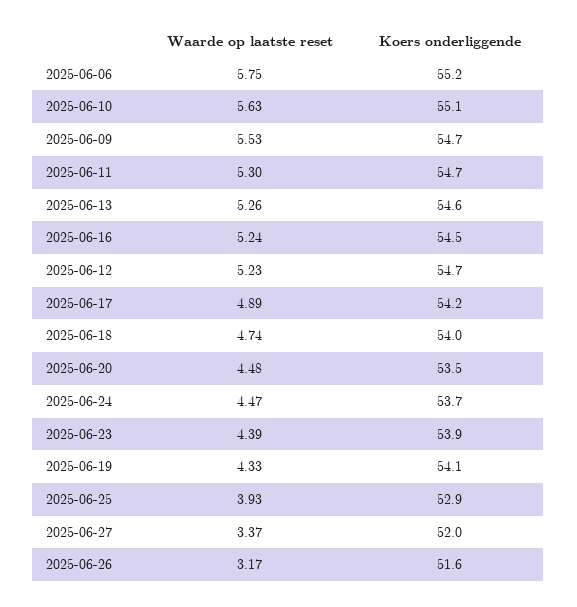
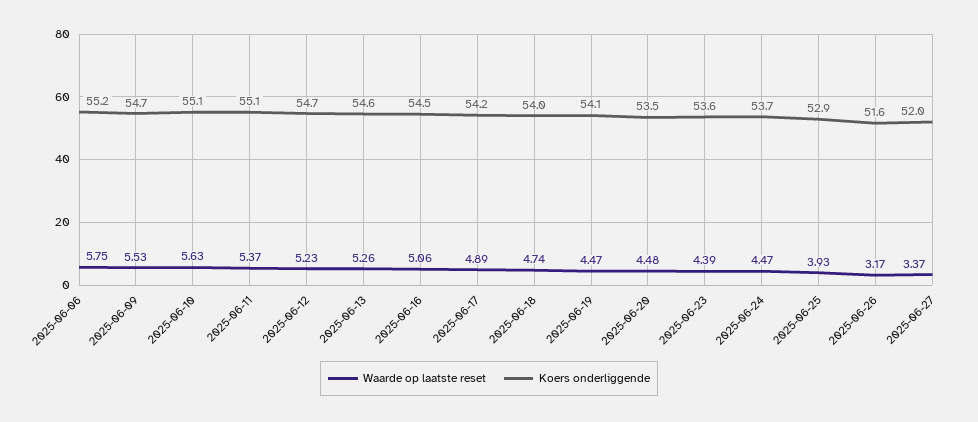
Waarde op laatste reset, 2025-06-11: 5.3 -> 5.37
Koers onderliggende, 2025-06-11: 54.7 -> 55.1
Waarde op laatste reset, 2025-06-16: 5.24 -> 5.06
Koers onderliggende, 2025-06-23: 53.9 -> 53.6
Waarde op laatste reset, 2025-06-19: 4.33 -> 4.47

